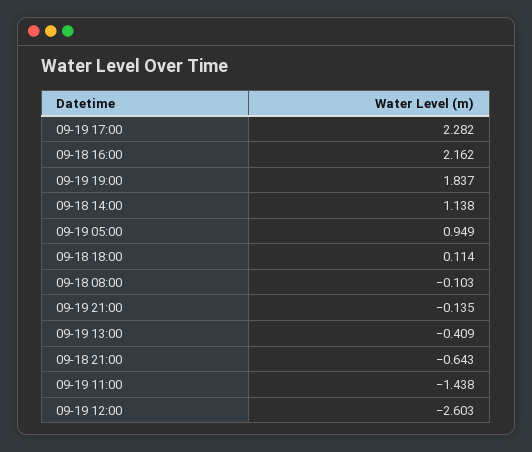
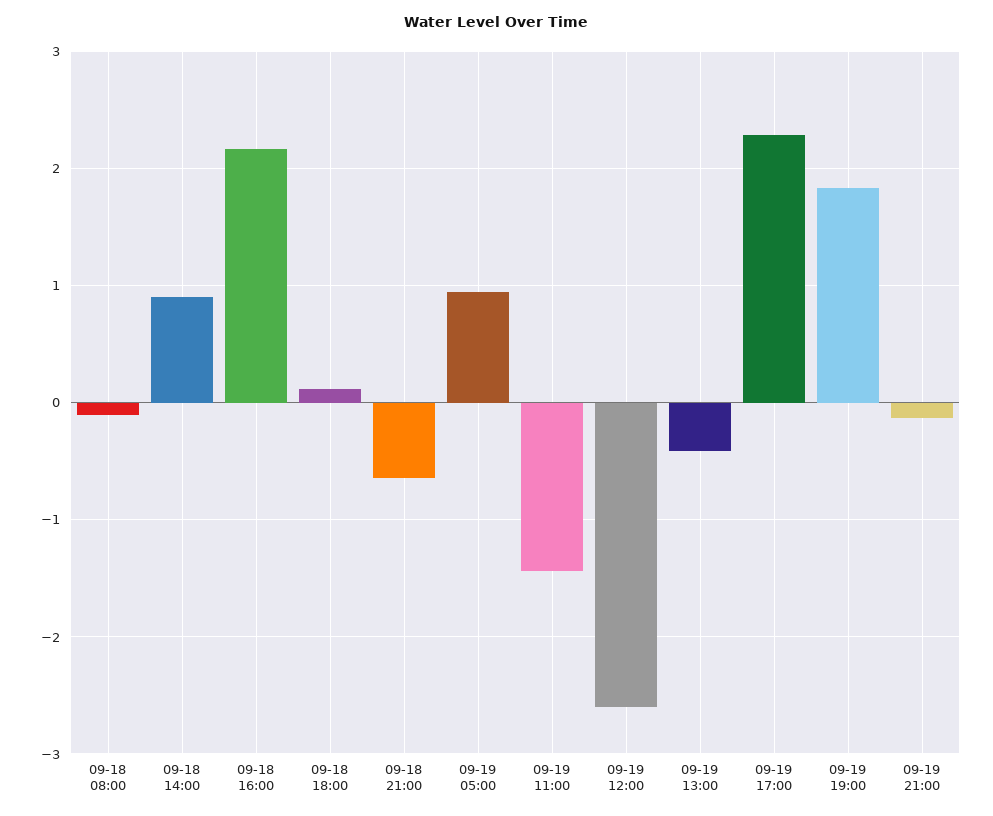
09-18 14:00: 1.138 -> 0.9

